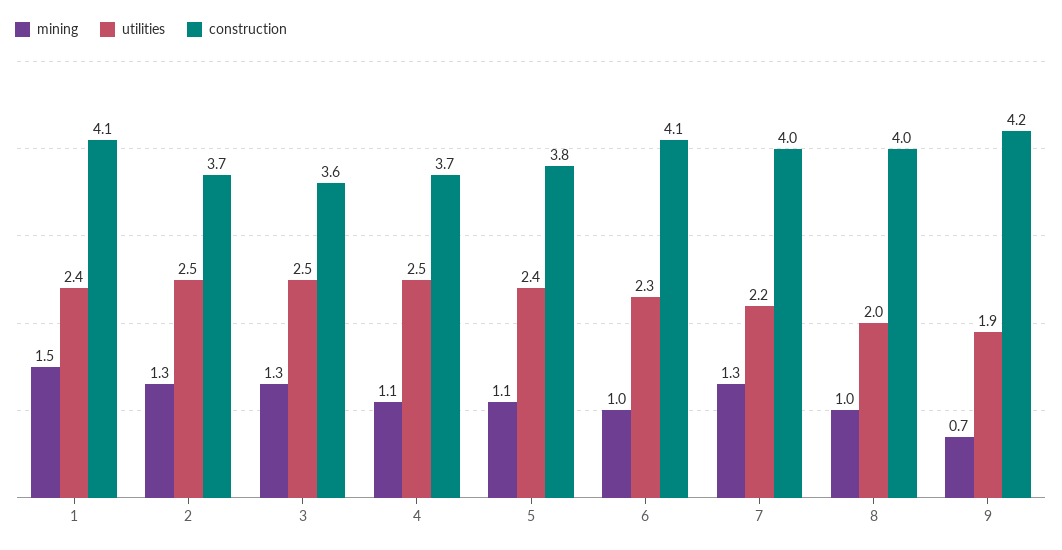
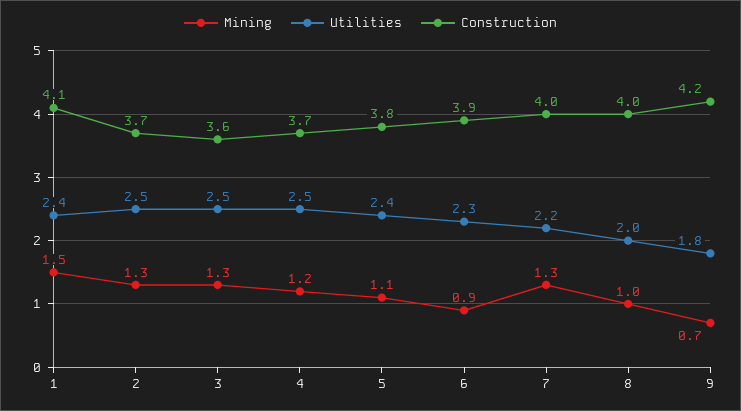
mining, 4: 1.1 -> 1.2
mining, 6: 1 -> 0.9
construction, 6: 4.1 -> 3.9
utilities, 9: 1.9 -> 1.8

